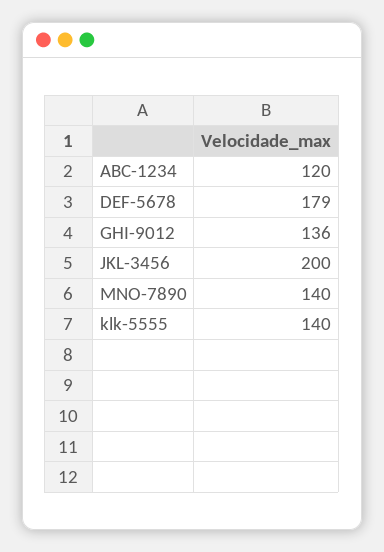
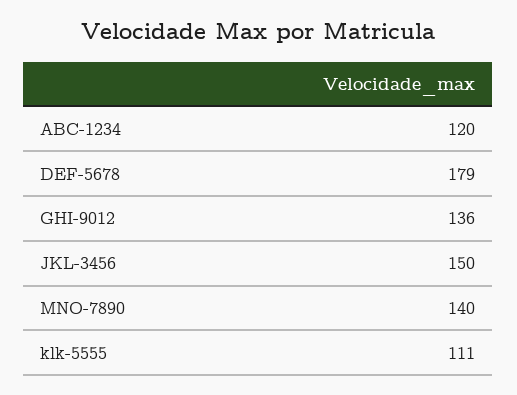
JKL-3456: 200 -> 150
klk-5555: 140 -> 111

